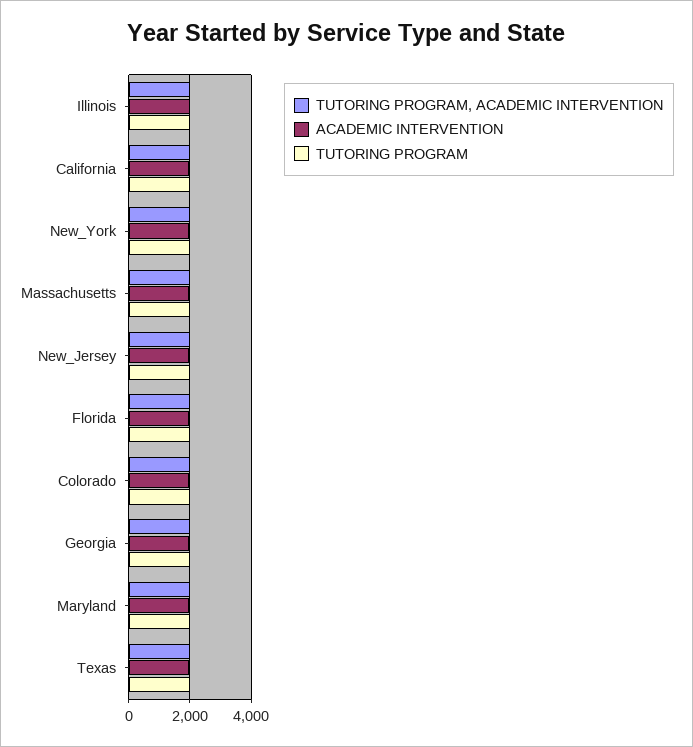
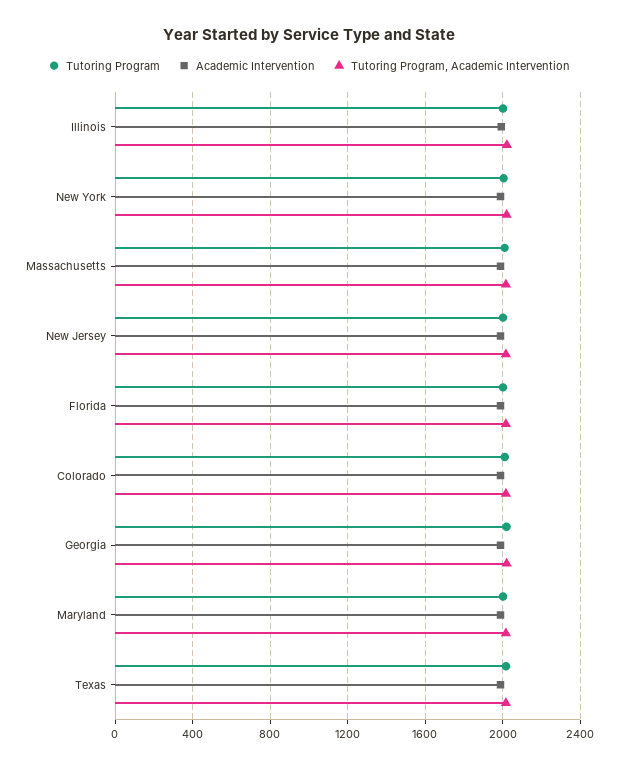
TUTORING PROGRAM, ACADEMIC INTERVENTION, California: 2000 -> none
ACADEMIC INTERVENTION, California: 2000 -> none
TUTORING PROGRAM, California: 2000 -> none

